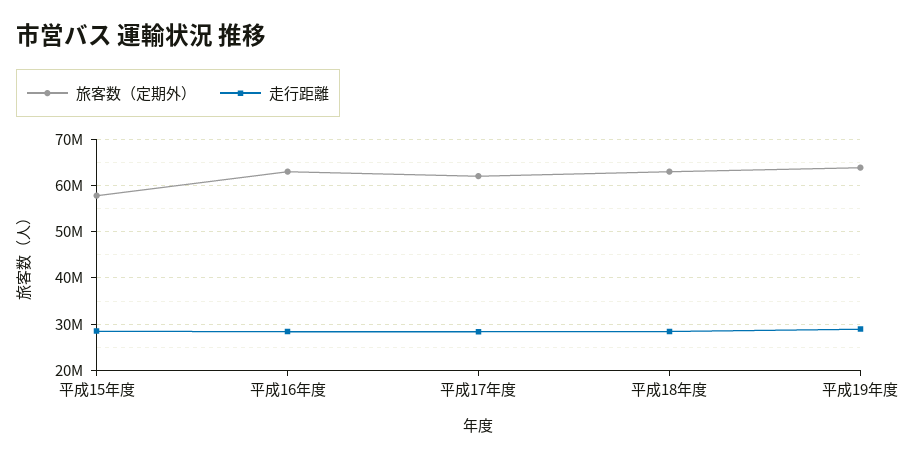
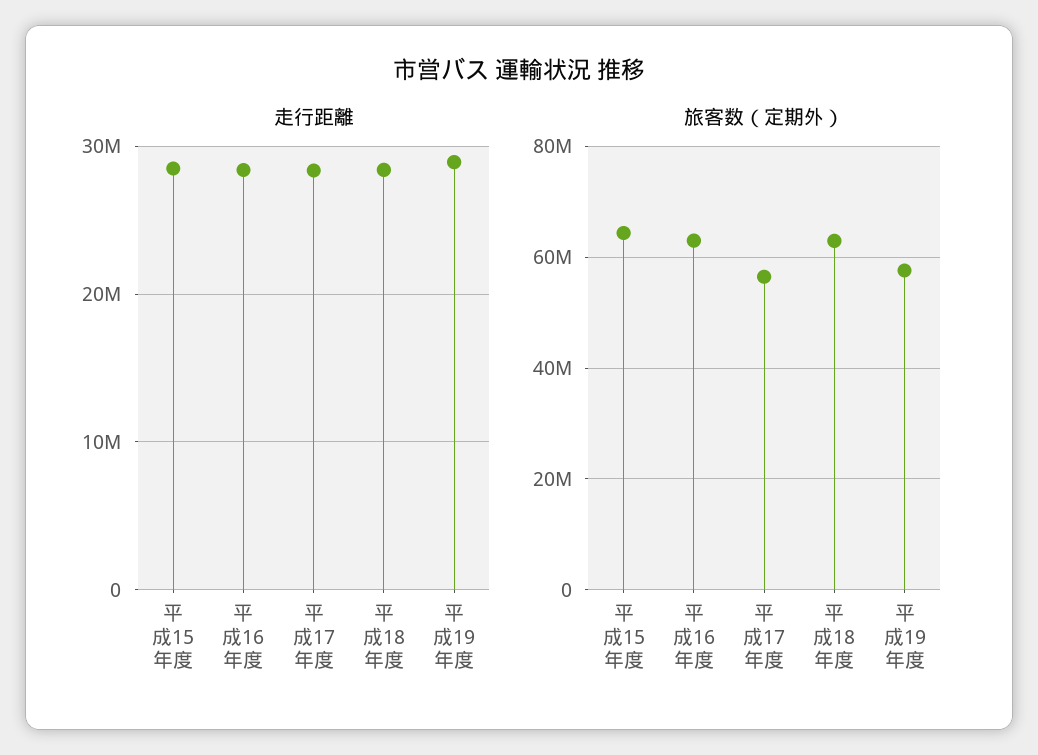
旅客数（定期外）, 平成15年度: 58000000 -> 64000000
旅客数（定期外）, 平成17年度: 62000000 -> 56000000
旅客数（定期外）, 平成19年度: 64000000 -> 58000000

